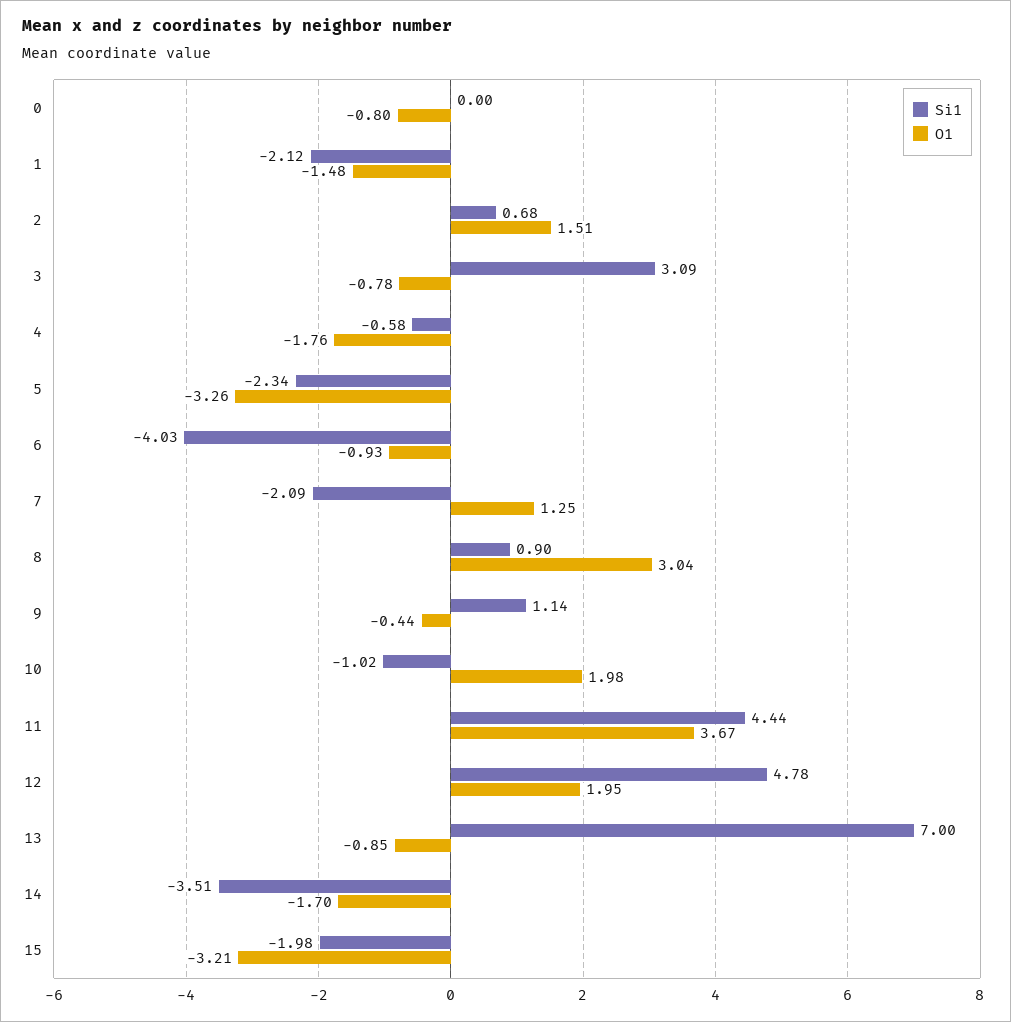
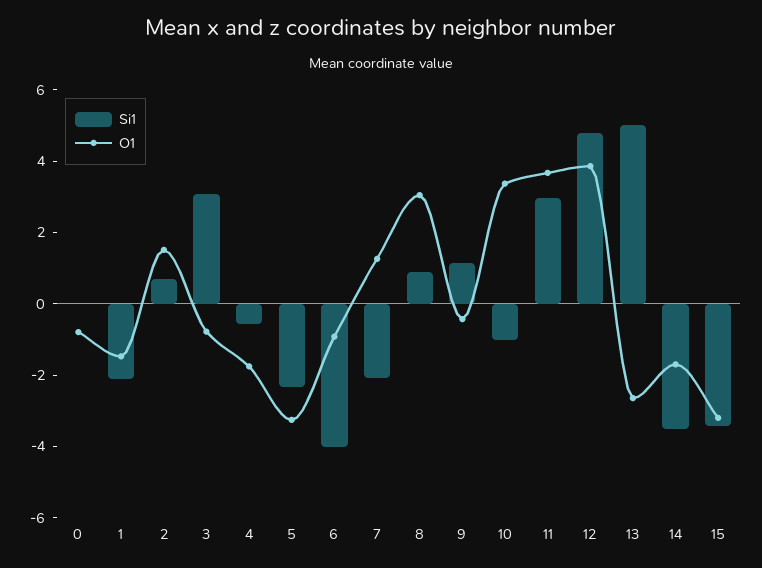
O1, 10: 1.98 -> 3.5
Si1, 11: 4.44 -> 3
O1, 12: 1.95 -> 4
Si1, 13: 7 -> 5
O1, 13: -0.85 -> -2.5
Si1, 15: -1.98 -> -3.5

